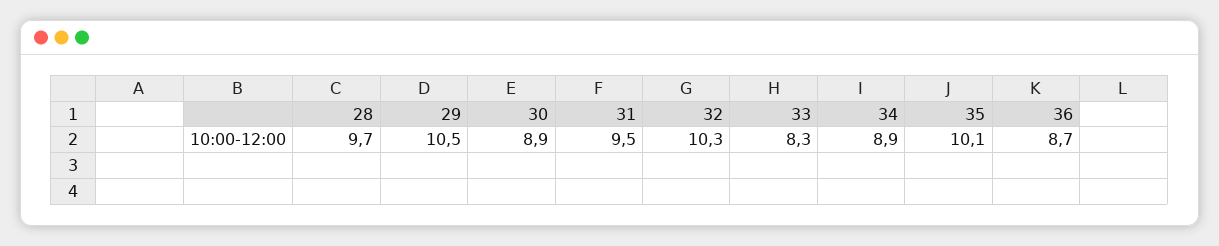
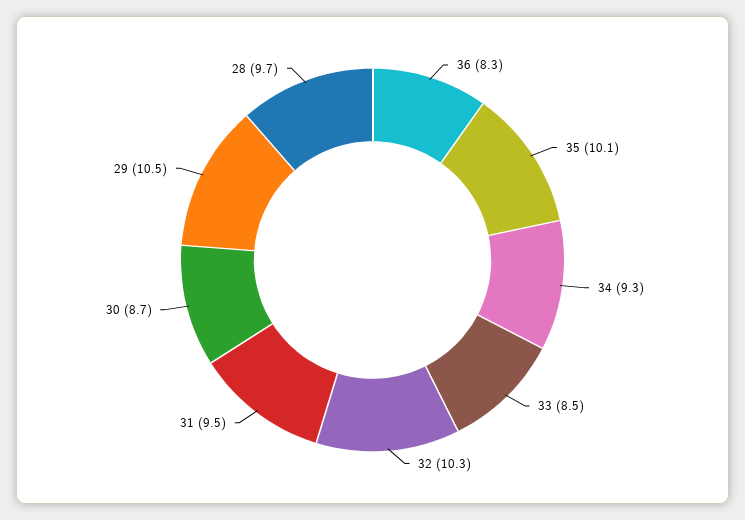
30: 8.9 -> 8.7
33: 8.3 -> 8.5
34: 8.9 -> 9.3
36: 8.7 -> 8.3

